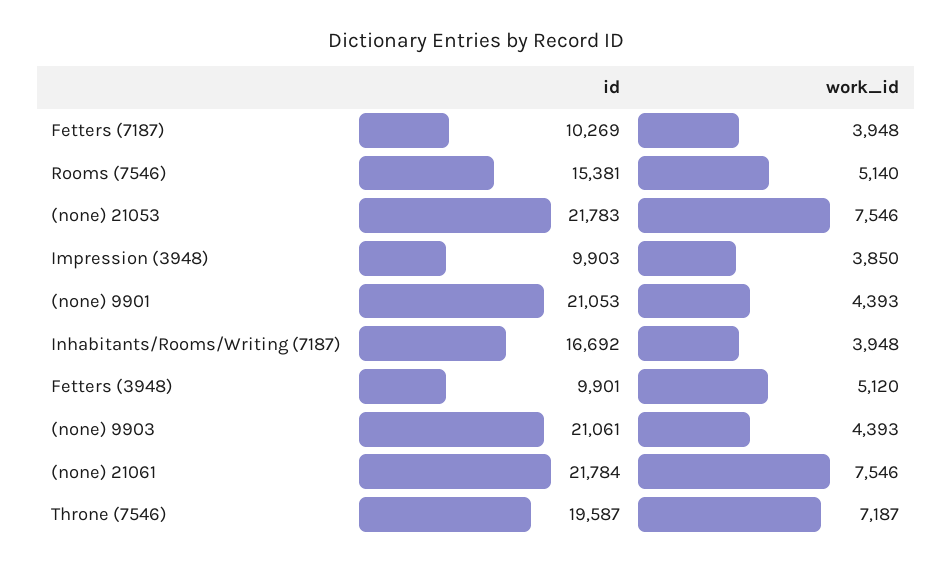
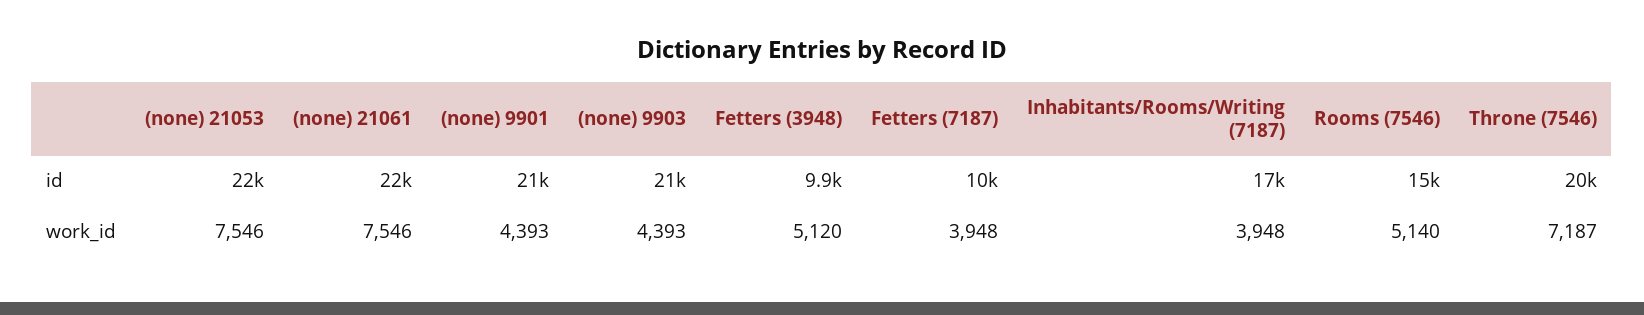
id, Impression (3948): 9903 -> none
work_id, Impression (3948): 3850 -> none

